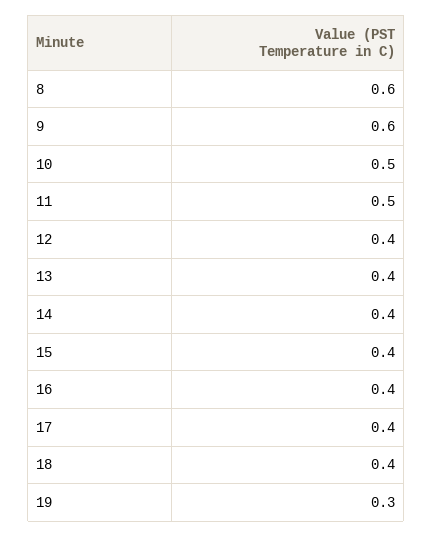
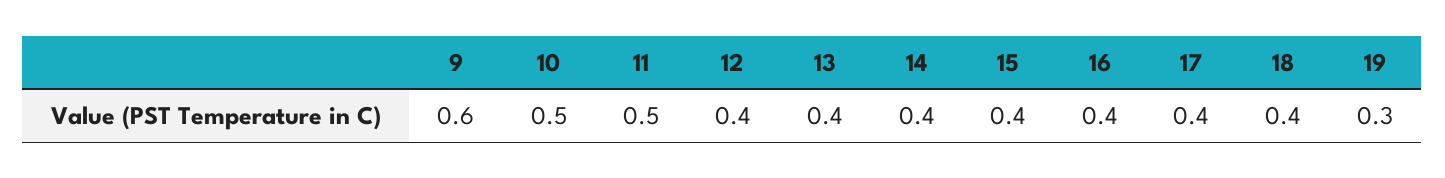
8: 0.6 -> none

